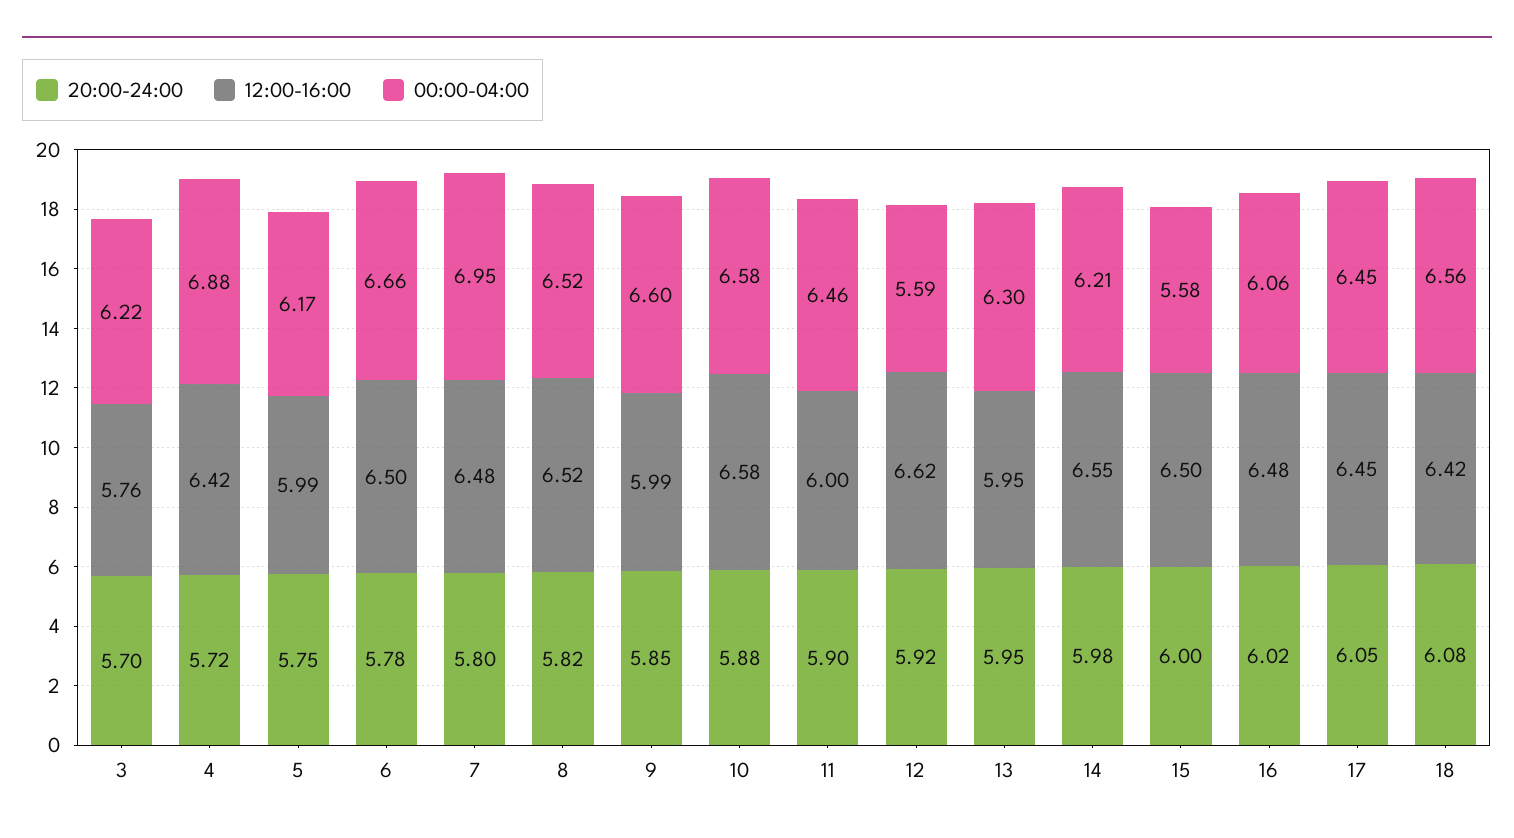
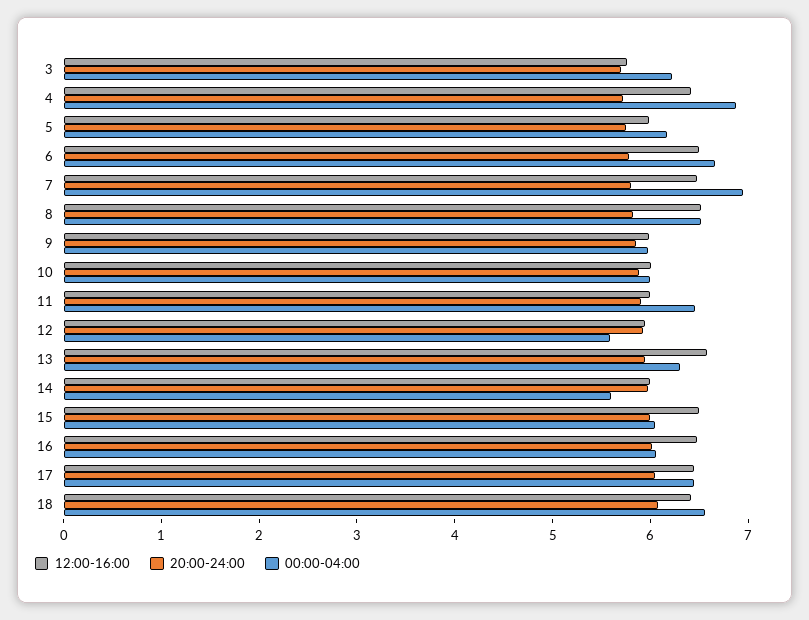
00:00-04:00, 9: 6.6 -> 6
12:00-16:00, 10: 6.58 -> 6
00:00-04:00, 10: 6.58 -> 6
12:00-16:00, 12: 6.62 -> 6
12:00-16:00, 13: 5.95 -> 6.6
12:00-16:00, 14: 6.55 -> 6
00:00-04:00, 14: 6.21 -> 5.6
00:00-04:00, 15: 5.58 -> 6

